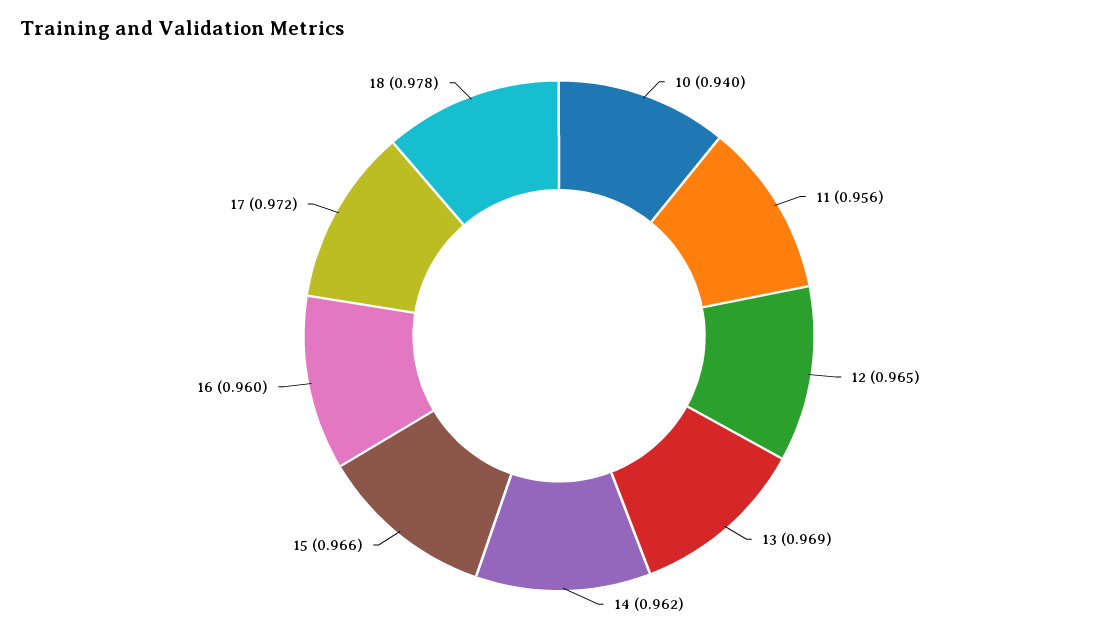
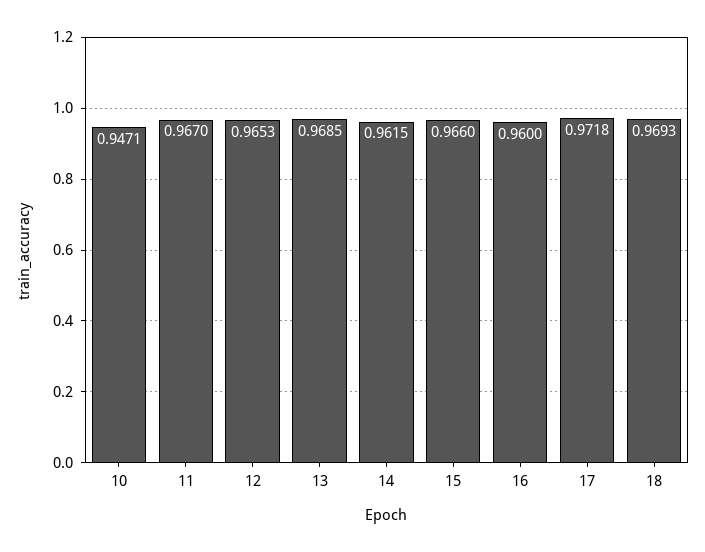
10: 0.94 -> 0.9471
11: 0.956 -> 0.967
18: 0.978 -> 0.9693

